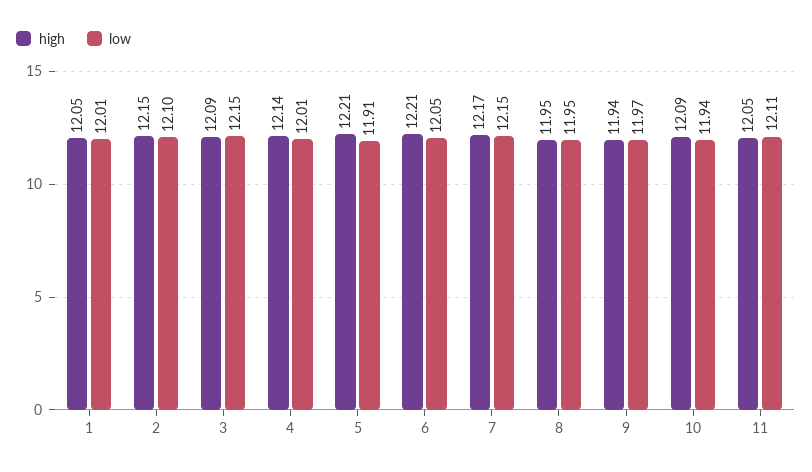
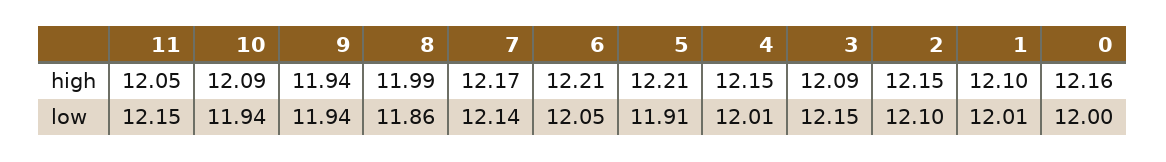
high, 1: 12.05 -> 12.1
high, 4: 12.14 -> 12.15
low, 7: 12.15 -> 12.14
high, 8: 11.95 -> 11.99
low, 8: 11.95 -> 11.86
low, 9: 11.97 -> 11.94
low, 11: 12.11 -> 12.15
high, 0: none -> 12.16
low, 0: none -> 12

